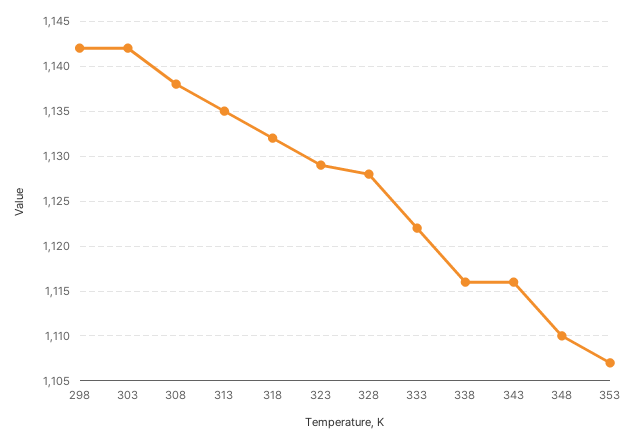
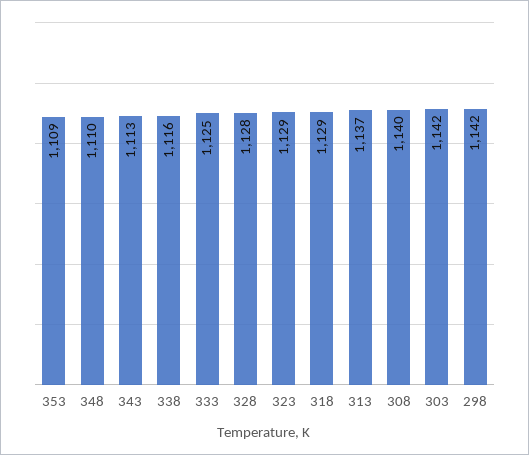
308: 1138 -> 1140
313: 1135 -> 1137
318: 1132 -> 1129
333: 1122 -> 1125
343: 1116 -> 1113
353: 1107 -> 1109

